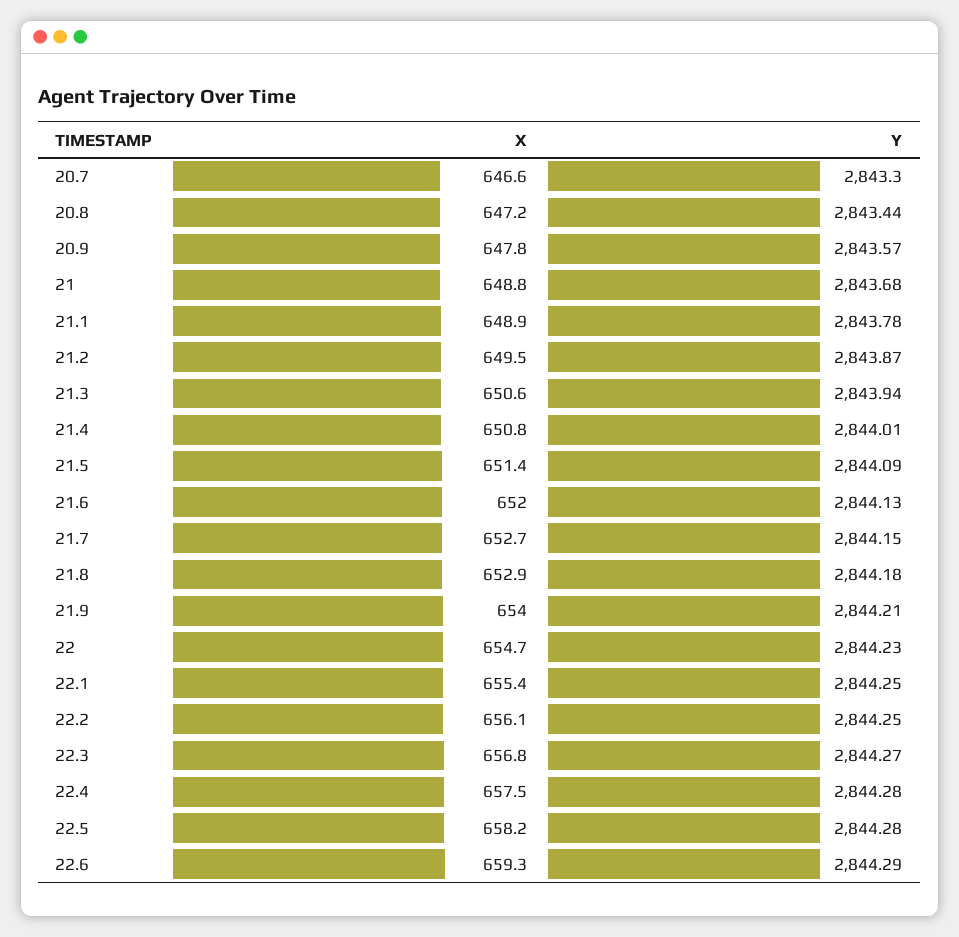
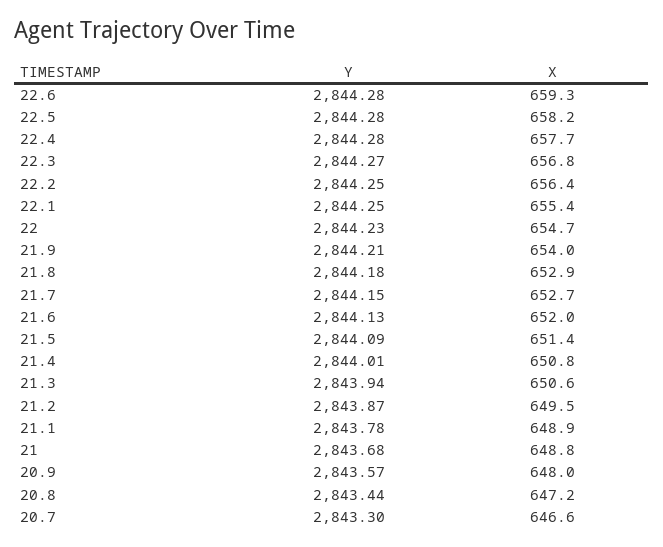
X, 20.9: 647.8 -> 648
X, 22.2: 656.1 -> 656.4
X, 22.4: 657.5 -> 657.7
Y, 22.6: 2844.29 -> 2844.28

